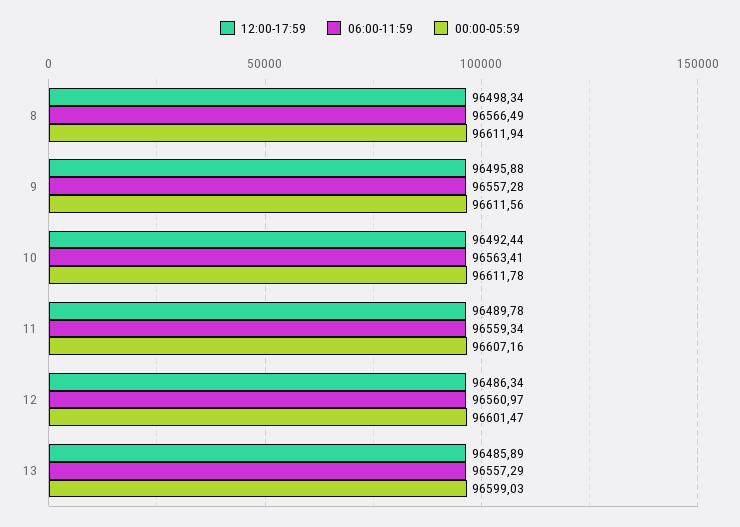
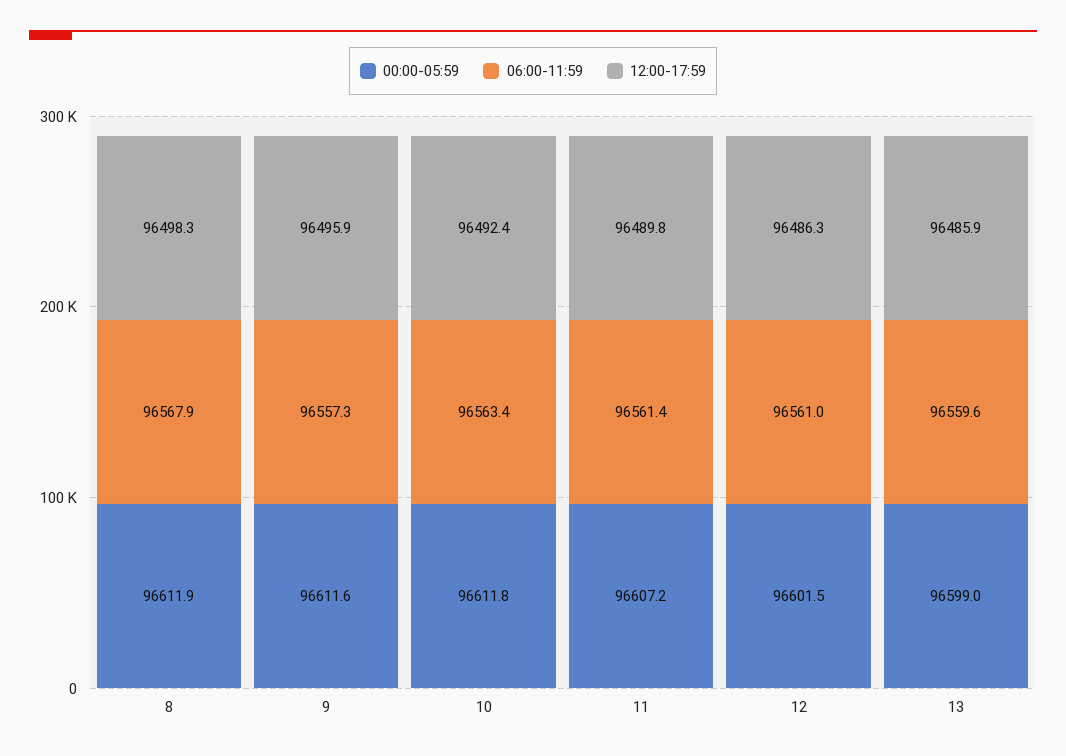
06:00-11:59, 8: 96566.49 -> 96567.9
06:00-11:59, 11: 96559.34 -> 96561.4
06:00-11:59, 13: 96557.29 -> 96559.6

